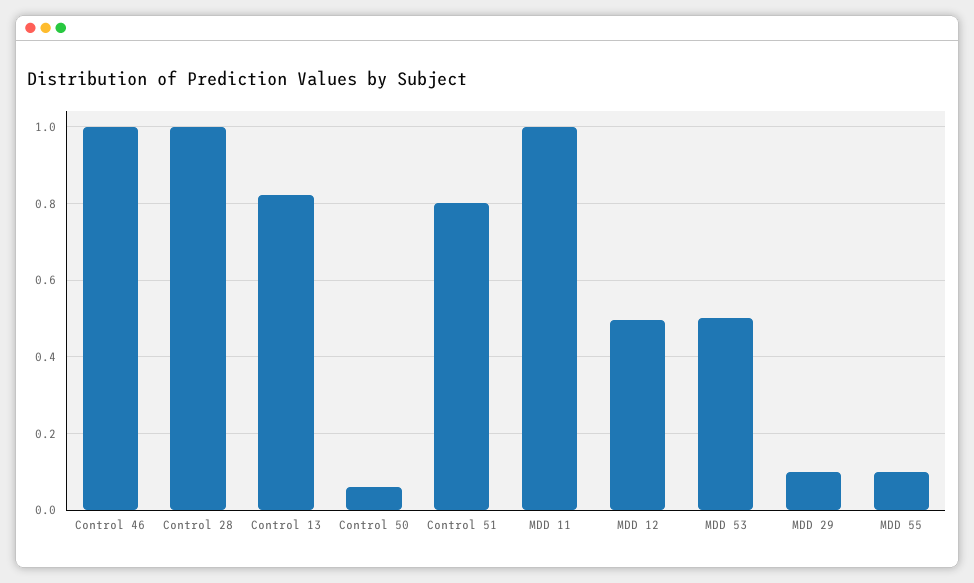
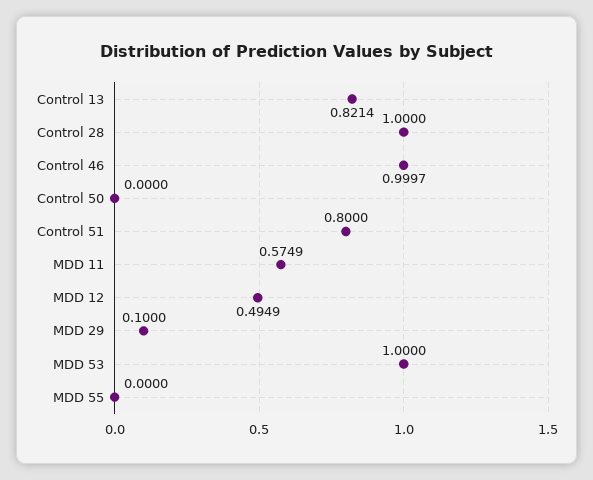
Control 50: 0.06 -> 0
MDD 11: 1 -> 0.5749
MDD 53: 0.5 -> 1
MDD 55: 0.1 -> 0

